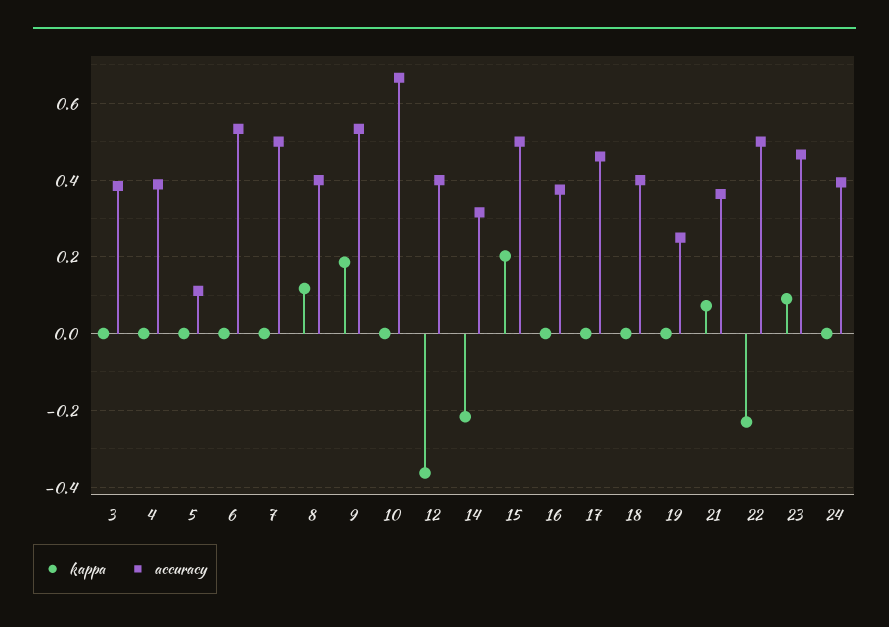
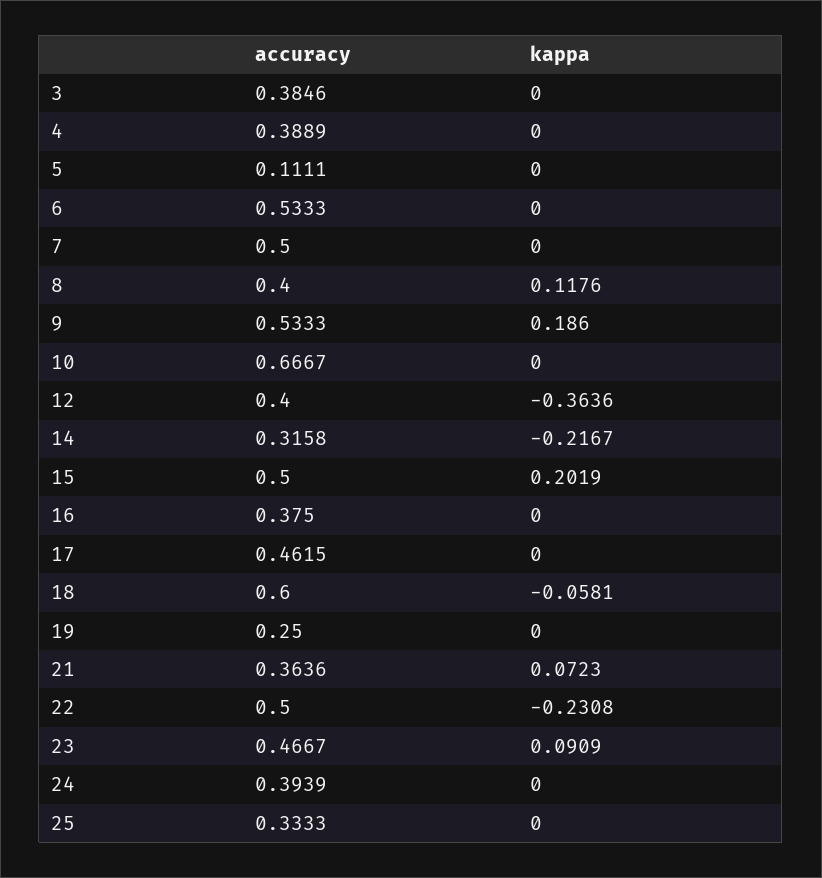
kappa, 18: 0 -> -0.0581
accuracy, 18: 0.4 -> 0.6
accuracy, 25: none -> 0.3333
kappa, 25: none -> 0

